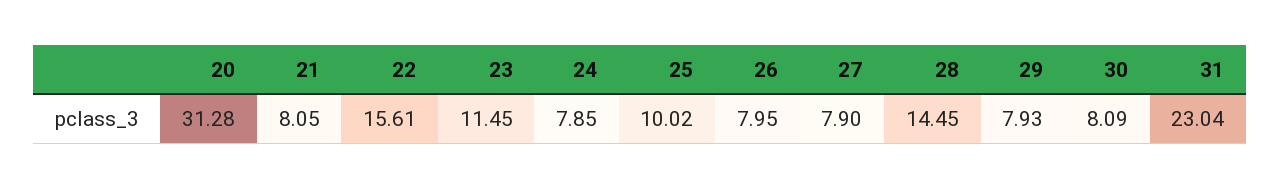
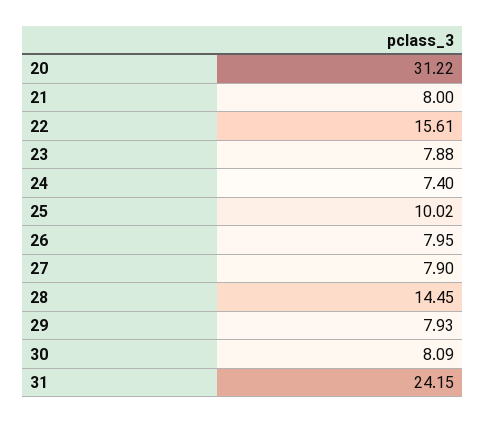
20: 31.28 -> 31.22
21: 8.05 -> 8
23: 11.45 -> 7.88
24: 7.85 -> 7.4
31: 23.04 -> 24.15

